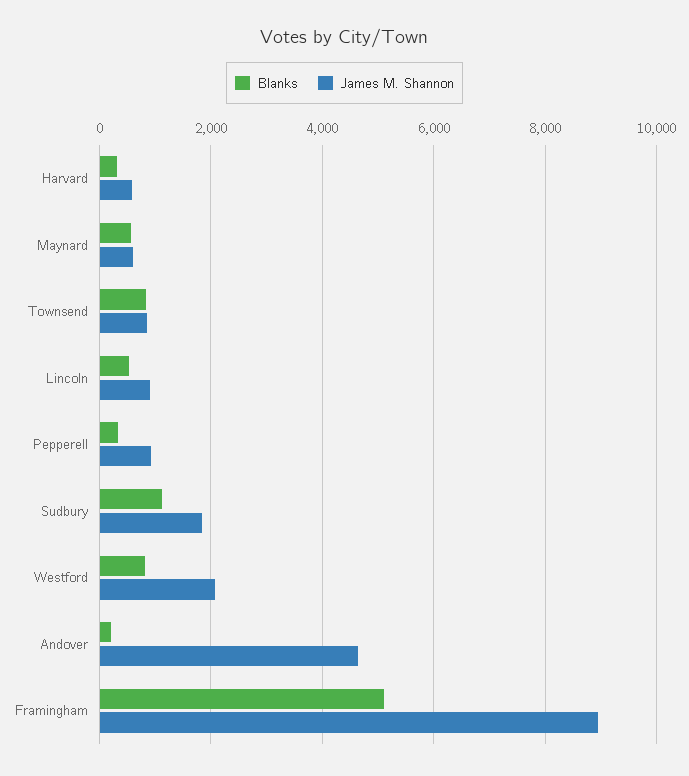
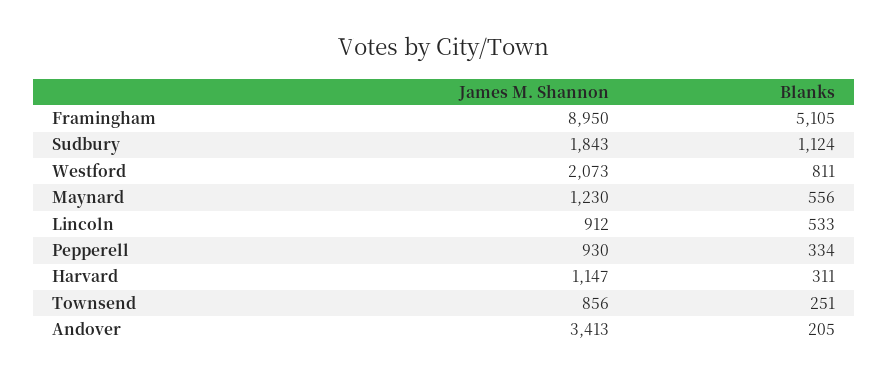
James M. Shannon, Harvard: 600 -> 1147
James M. Shannon, Maynard: 600 -> 1230
Blanks, Townsend: 800 -> 251
James M. Shannon, Andover: 4600 -> 3413

